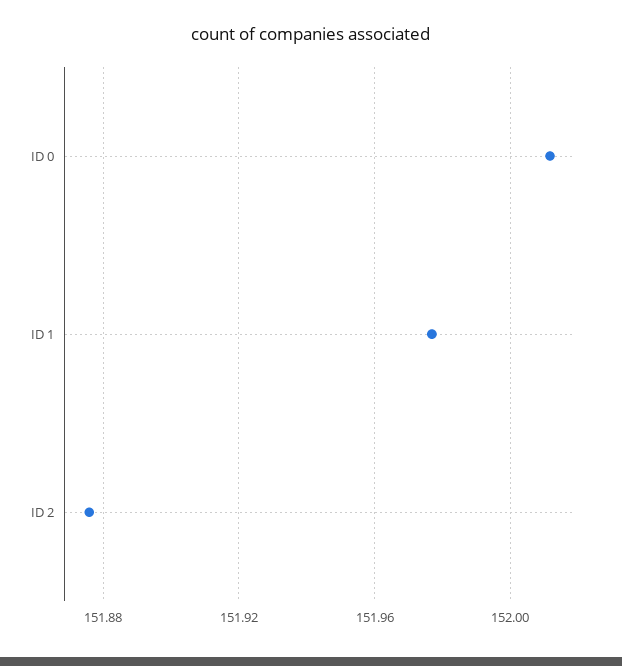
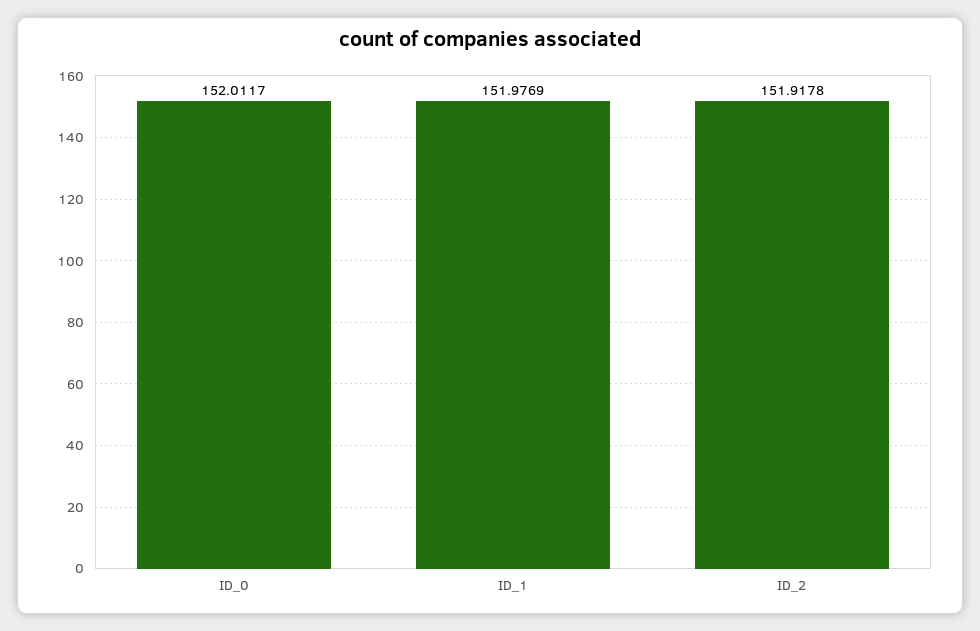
ID 2: 151.875 -> 151.9178

